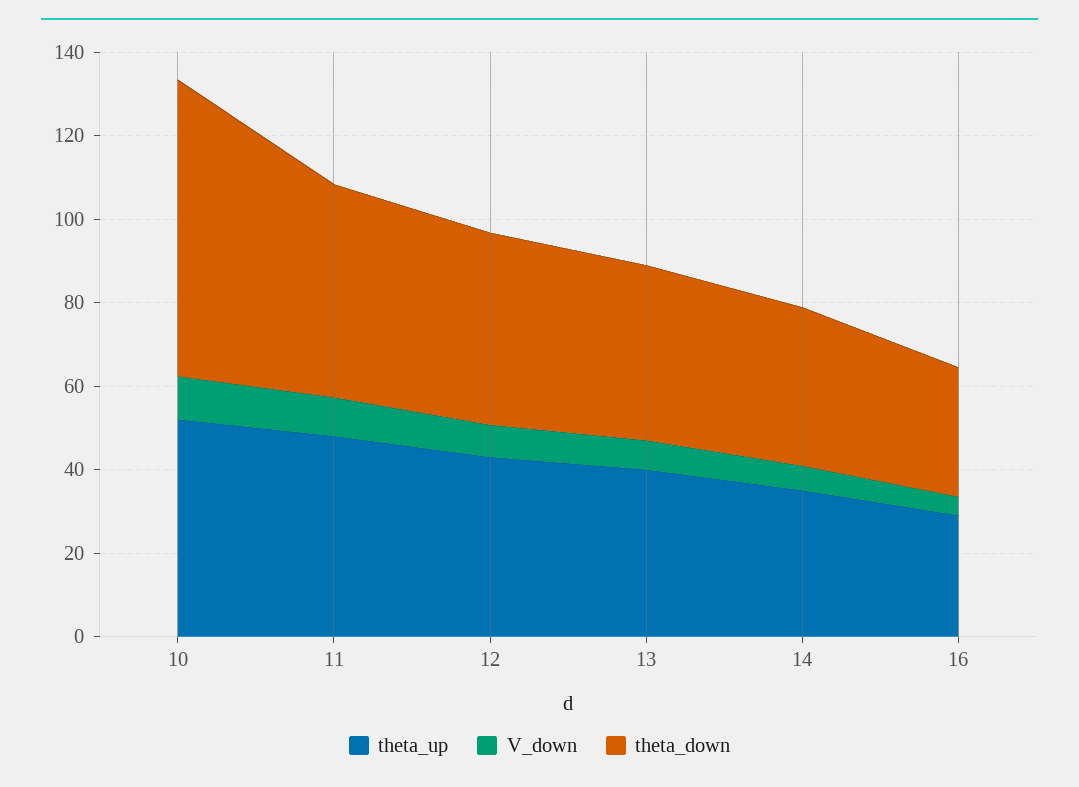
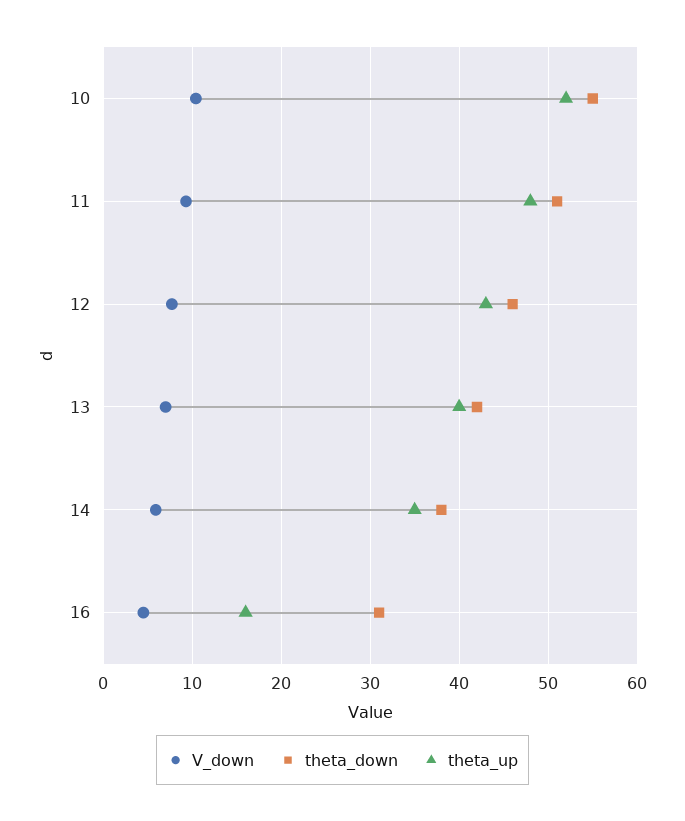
theta_down, 10: 70 -> 55
theta_up, 16: 30 -> 16

